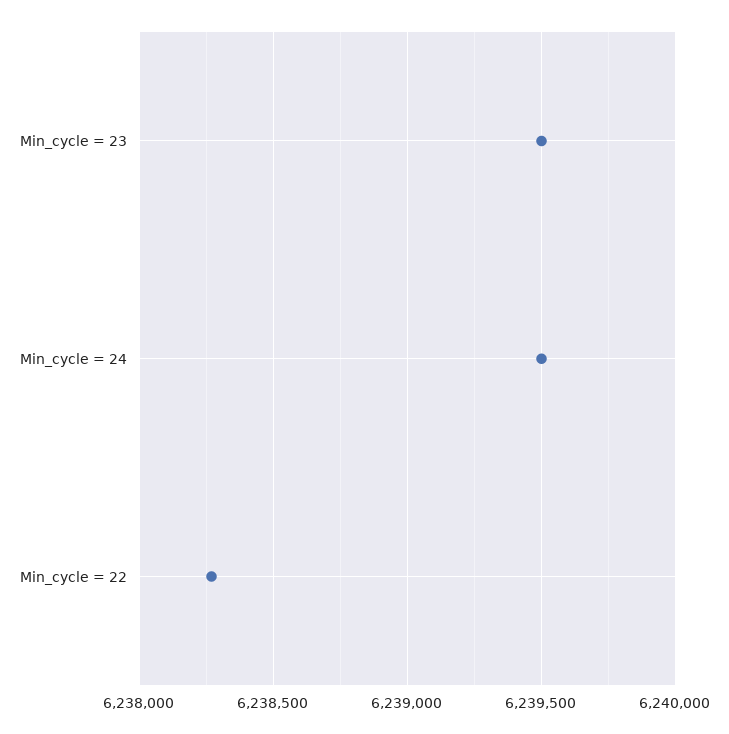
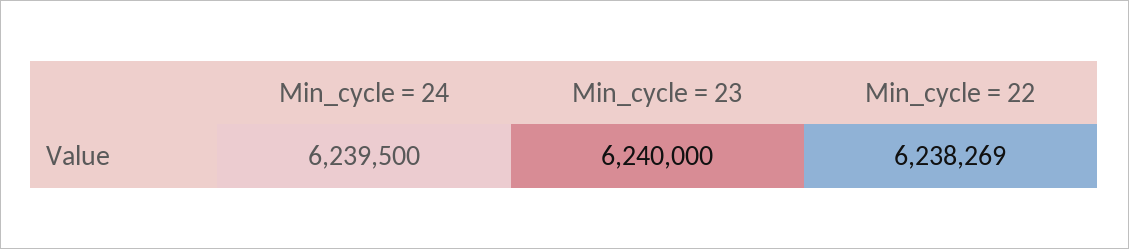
Min_cycle = 23: 6239500 -> 6240000

